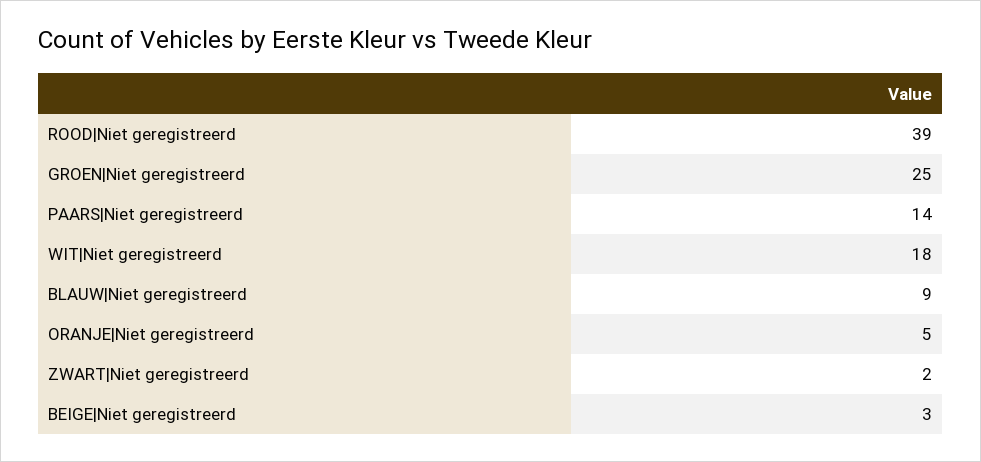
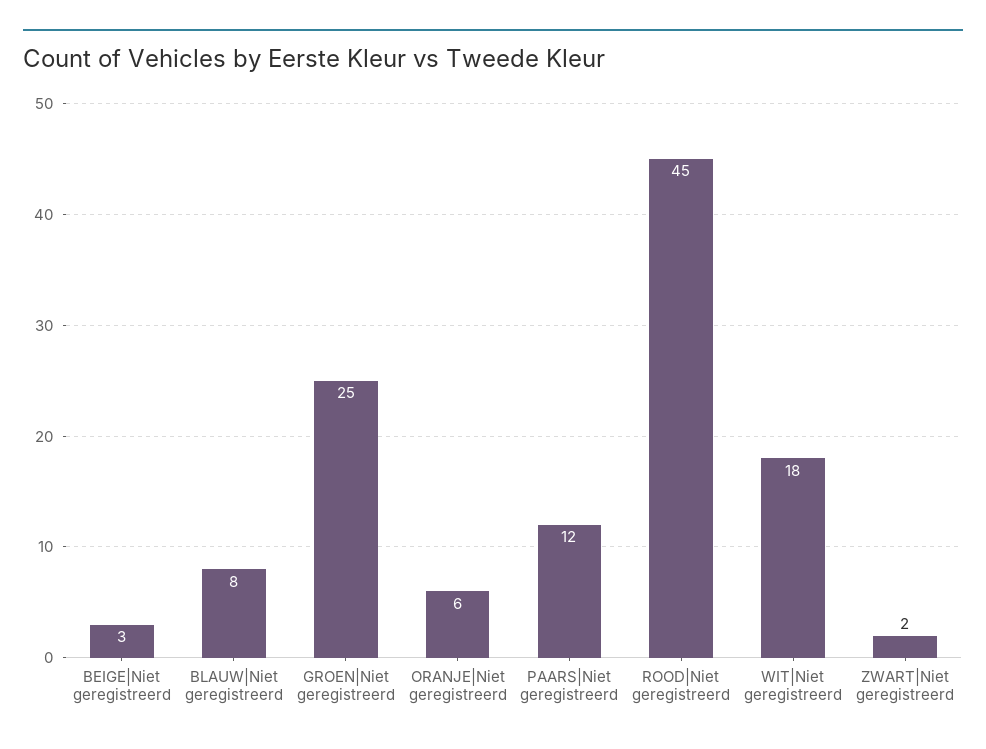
ROOD|Niet geregistreerd: 39 -> 45
PAARS|Niet geregistreerd: 14 -> 12
BLAUW|Niet geregistreerd: 9 -> 8
ORANJE|Niet geregistreerd: 5 -> 6

